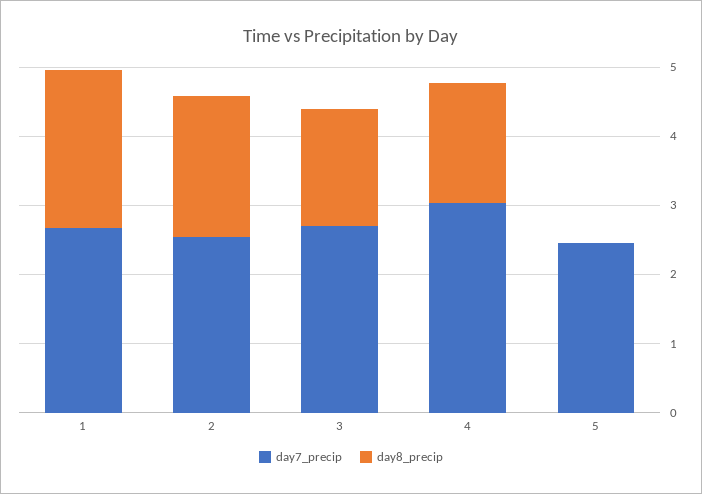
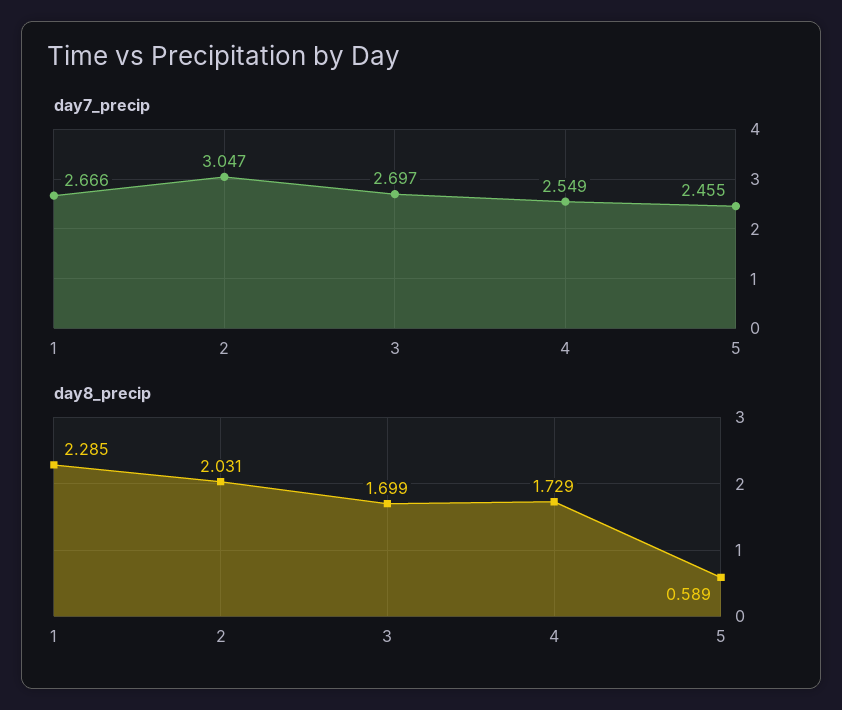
day7_precip, 2: 2.6 -> 3.047
day7_precip, 4: 3 -> 2.549
day8_precip, 5: 0 -> 0.589

